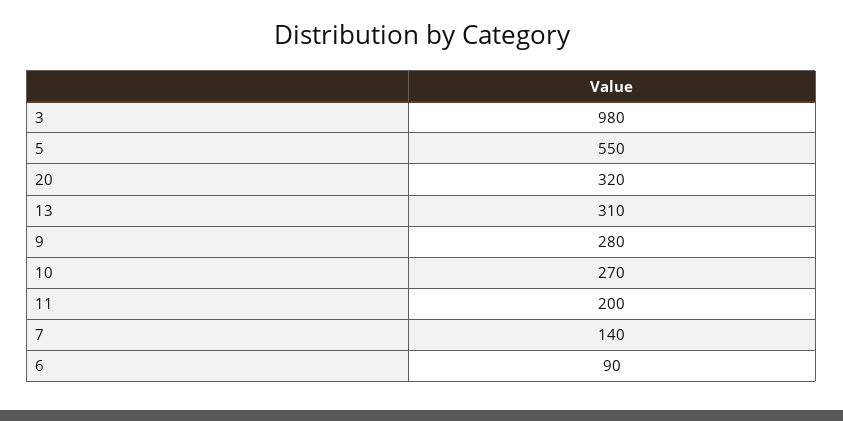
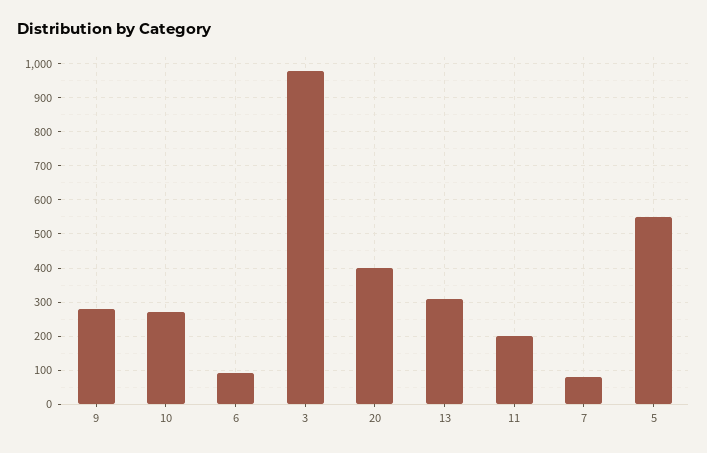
20: 320 -> 400
7: 140 -> 80

